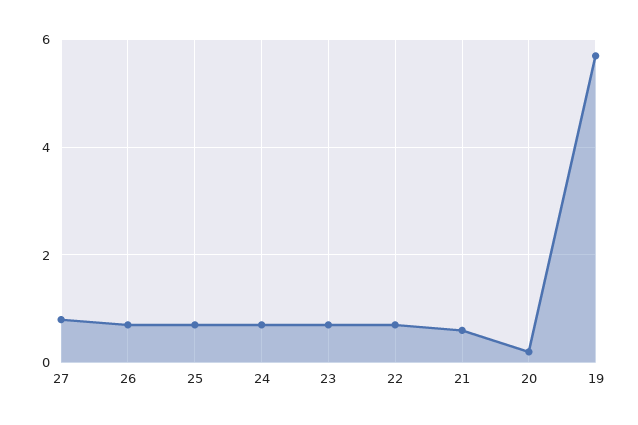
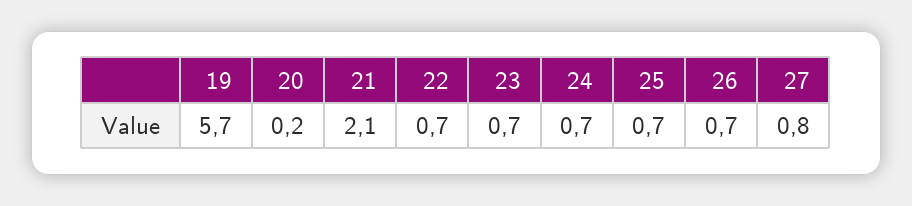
21: 0.5 -> 2.1

